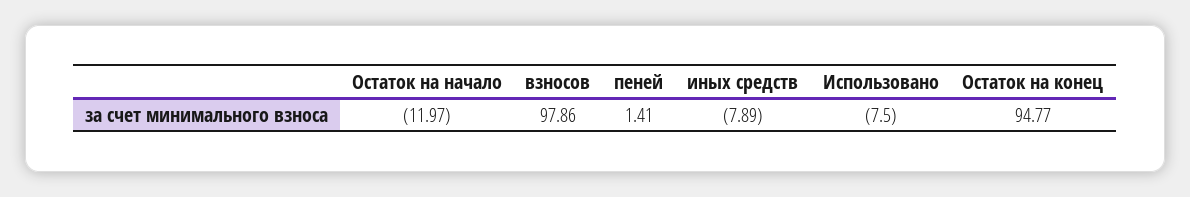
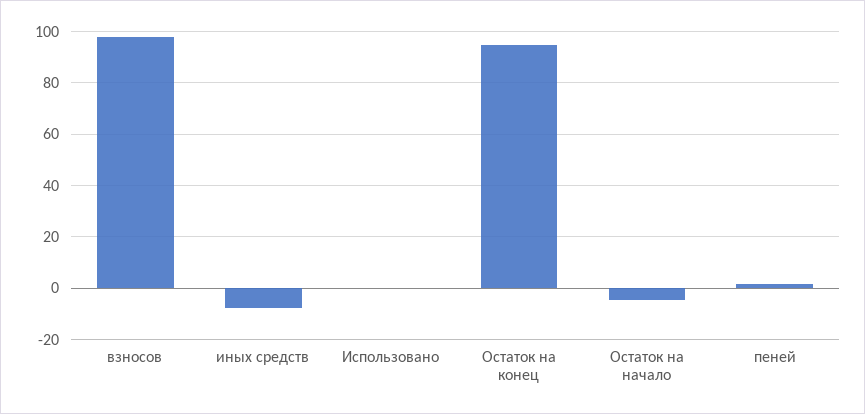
Остаток на начало: -11.97 -> -5
Использовано: -7.5 -> 0

